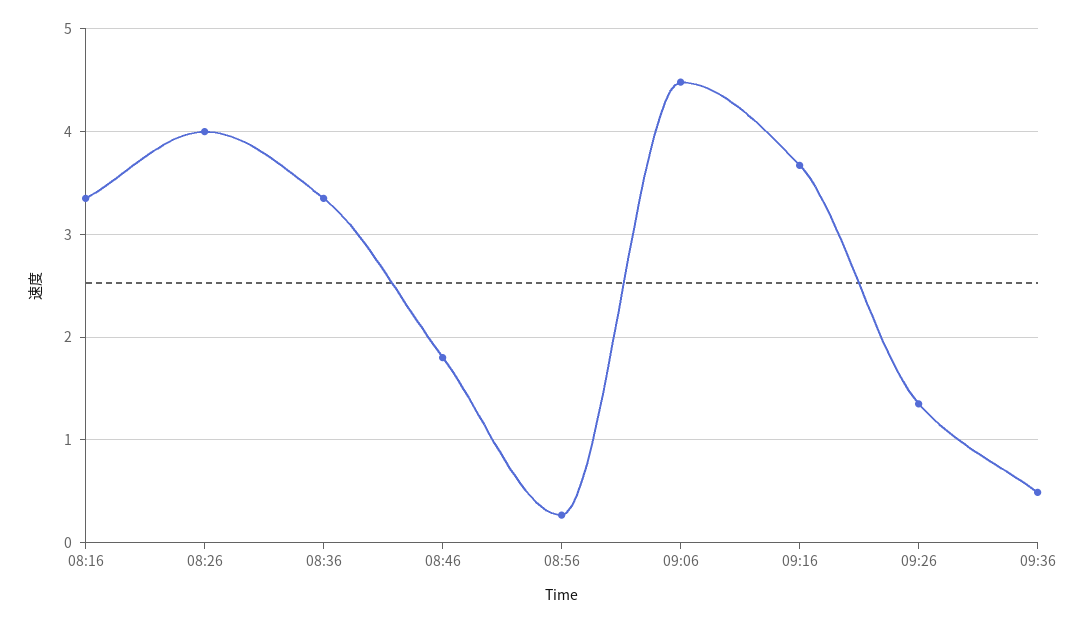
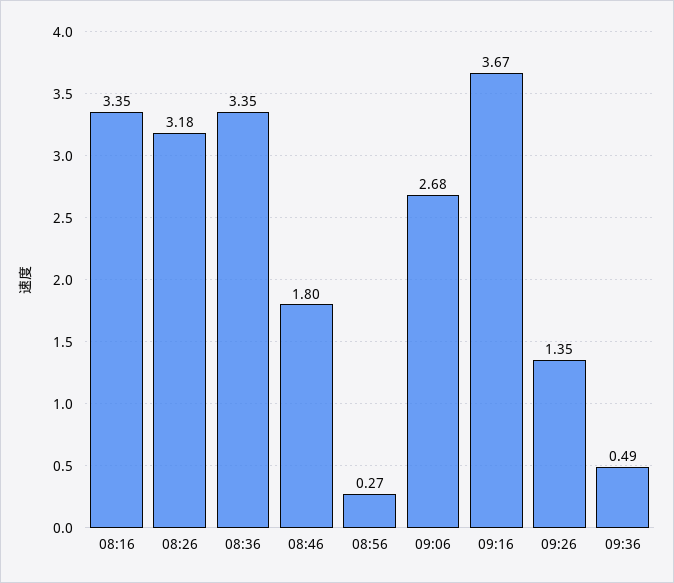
08:26: 4 -> 3.18
09:06: 4.5 -> 2.68

